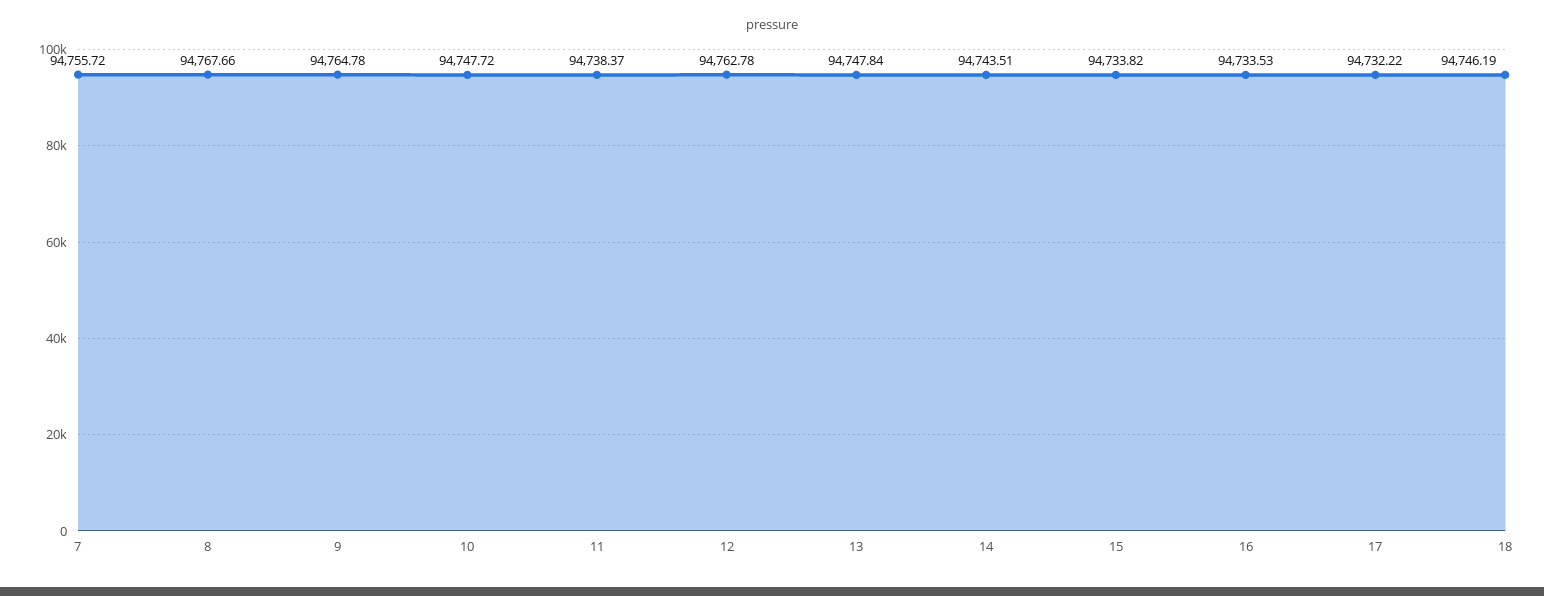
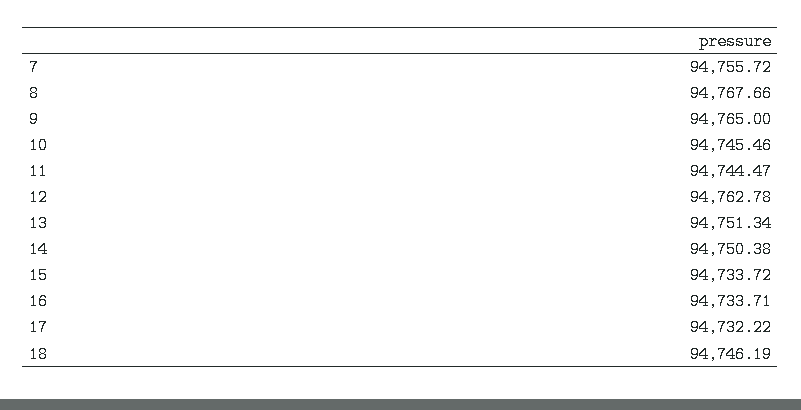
9: 94764.78 -> 94765
10: 94747.72 -> 94745.46
11: 94738.37 -> 94744.47
13: 94747.84 -> 94751.34
14: 94743.51 -> 94750.38
15: 94733.82 -> 94733.72
16: 94733.53 -> 94733.71

